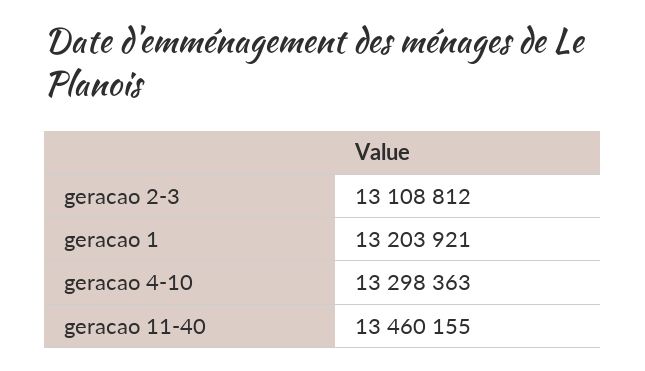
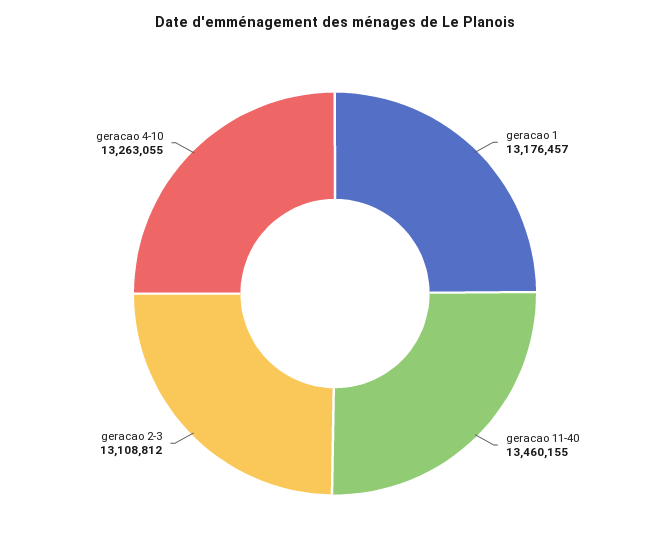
geracao 1: 13203921 -> 13176457
geracao 4-10: 13298363 -> 13263055

